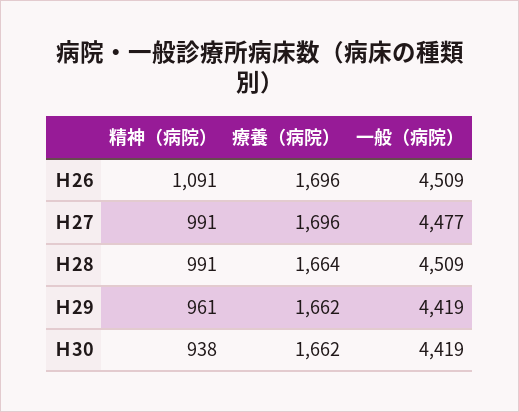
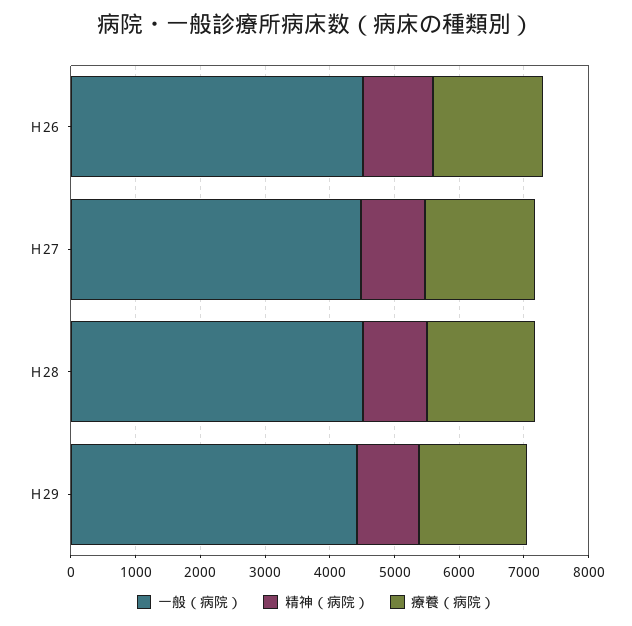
精神（病院）, Ｈ30: 938 -> none
療養（病院）, Ｈ30: 1662 -> none
一般（病院）, Ｈ30: 4419 -> none

